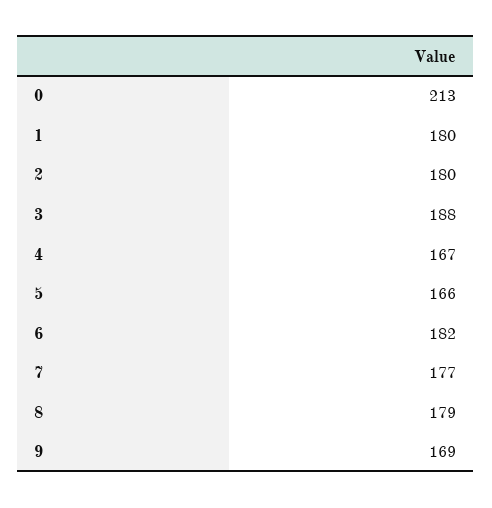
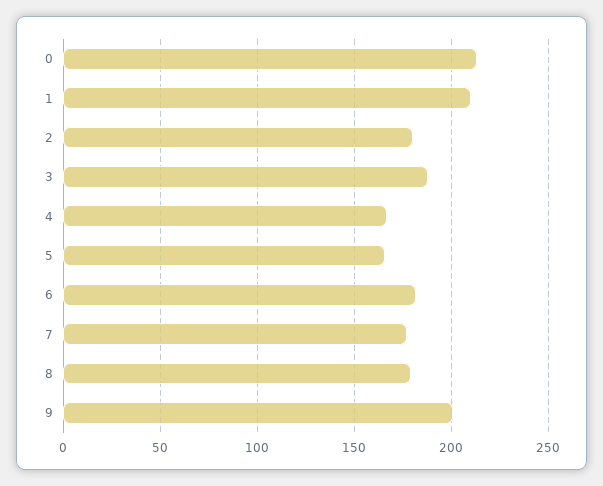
1: 180 -> 210
9: 169 -> 200

